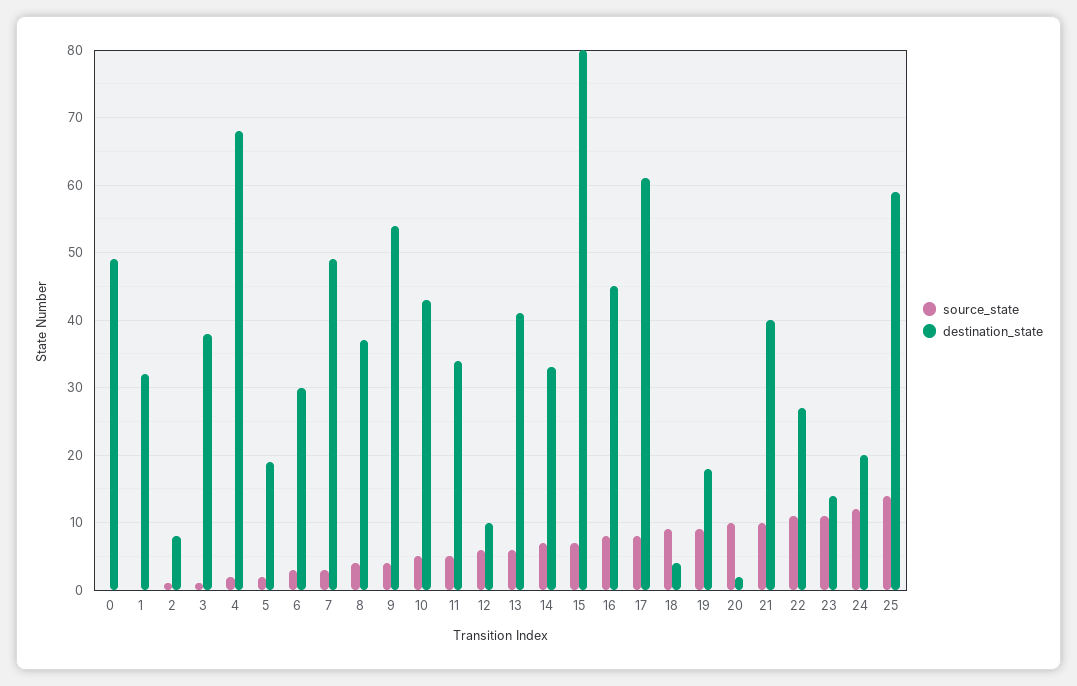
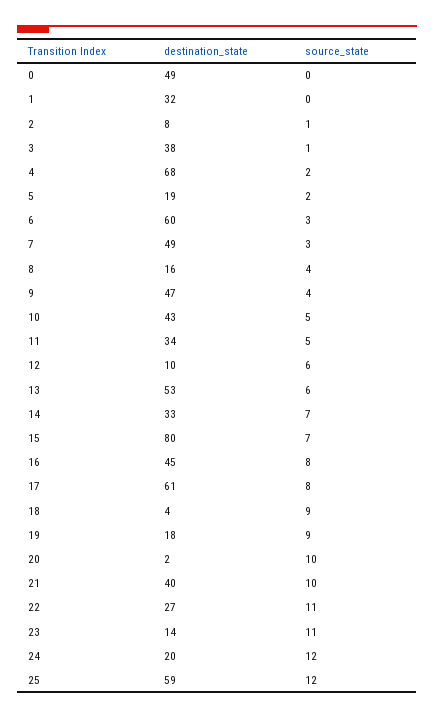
destination_state, 6: 30 -> 60
destination_state, 8: 37 -> 16
destination_state, 9: 54 -> 47
destination_state, 13: 41 -> 53
source_state, 25: 14 -> 12

